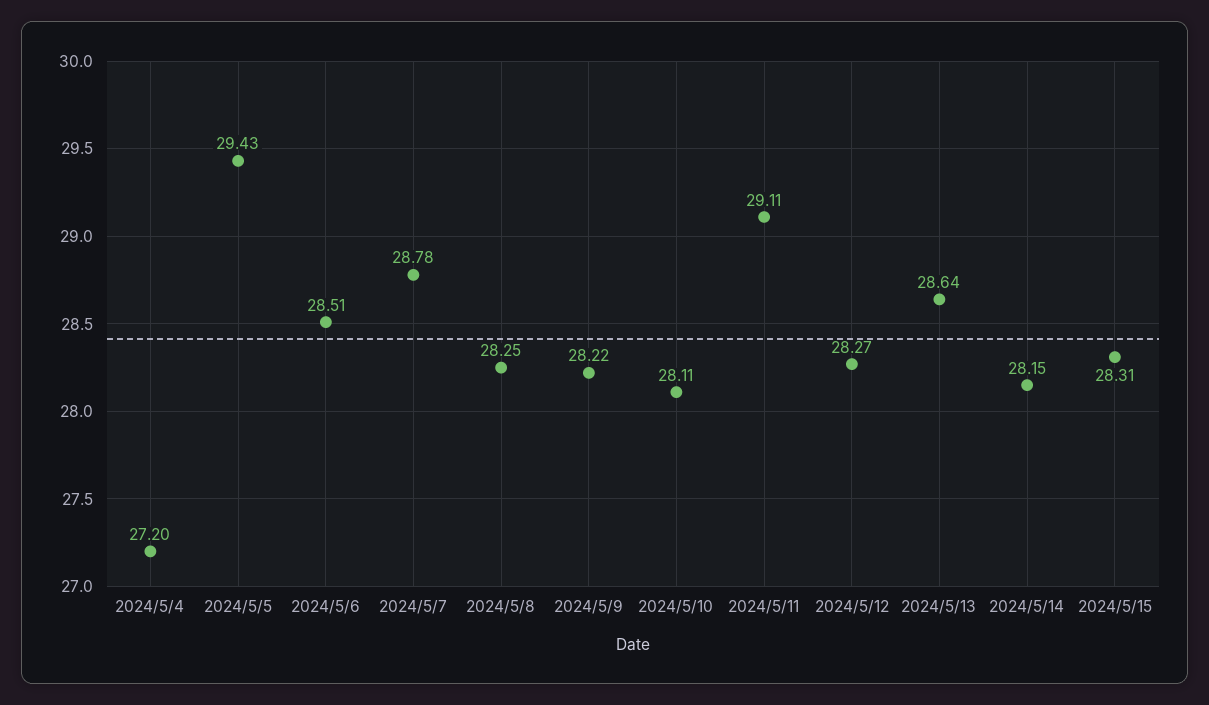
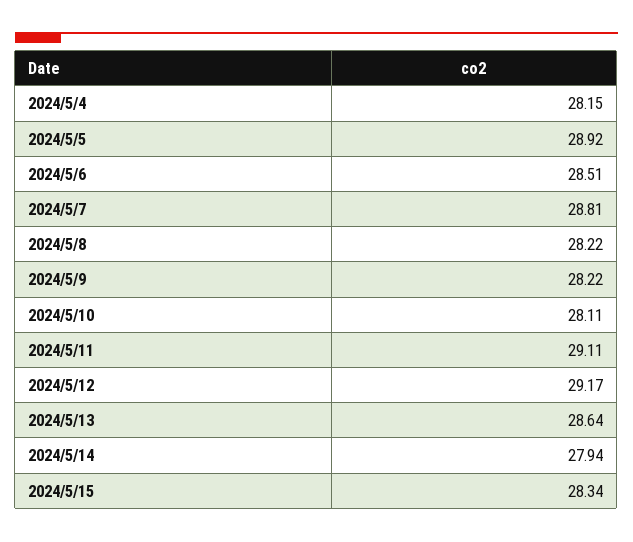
2024/5/4: 27.2 -> 28.15
2024/5/5: 29.43 -> 28.92
2024/5/7: 28.78 -> 28.81
2024/5/8: 28.25 -> 28.22
2024/5/12: 28.27 -> 29.17
2024/5/14: 28.15 -> 27.94
2024/5/15: 28.31 -> 28.34

